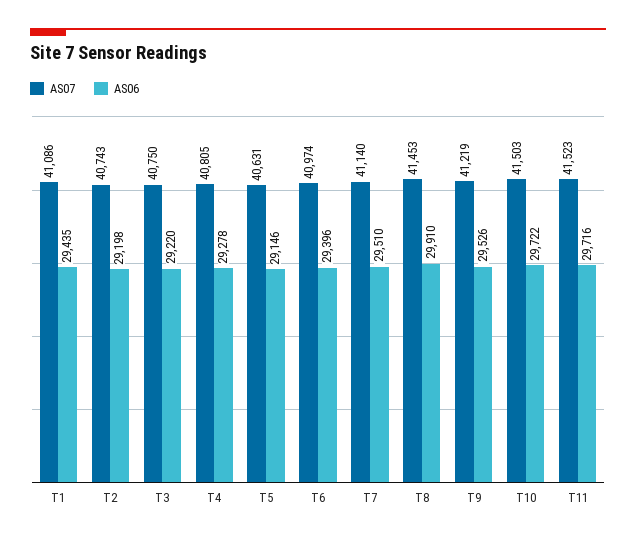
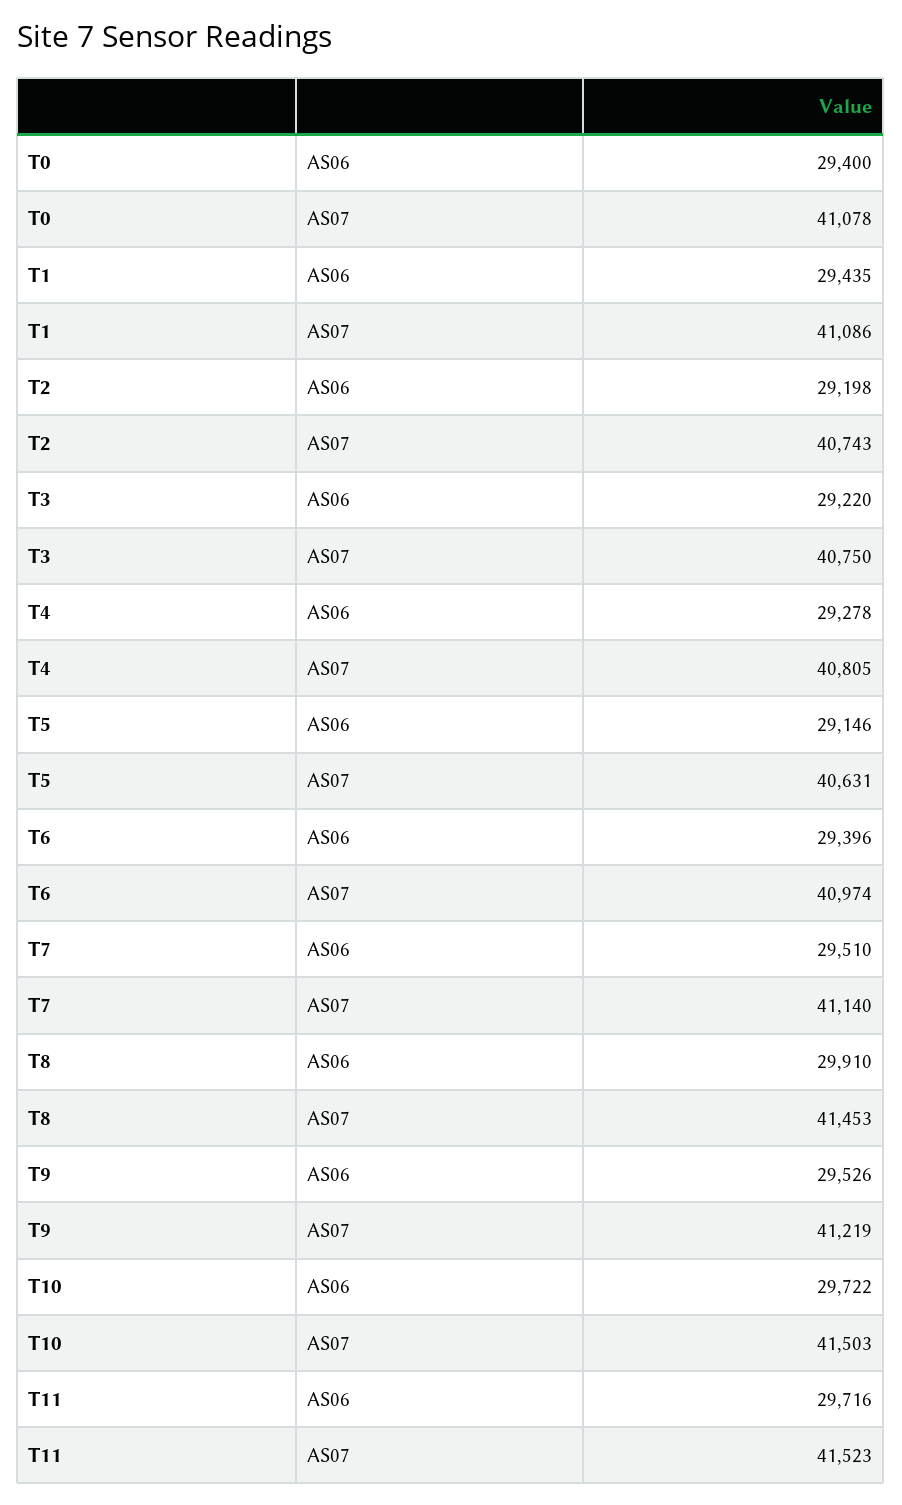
AS06, T0: none -> 29400
AS07, T0: none -> 41078

